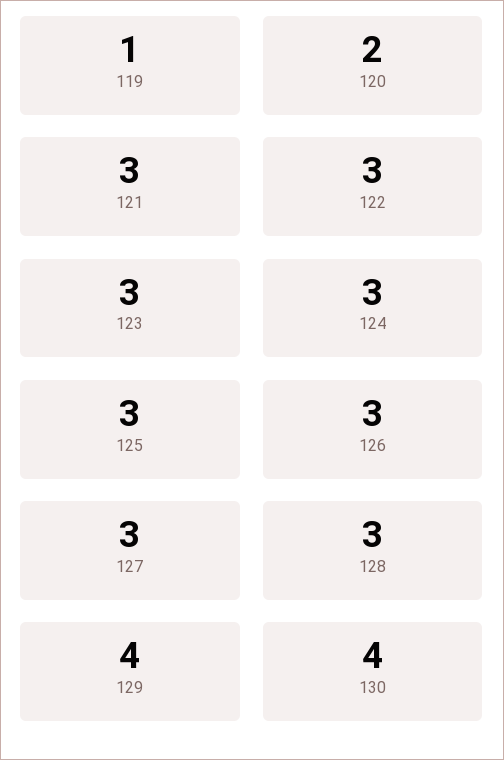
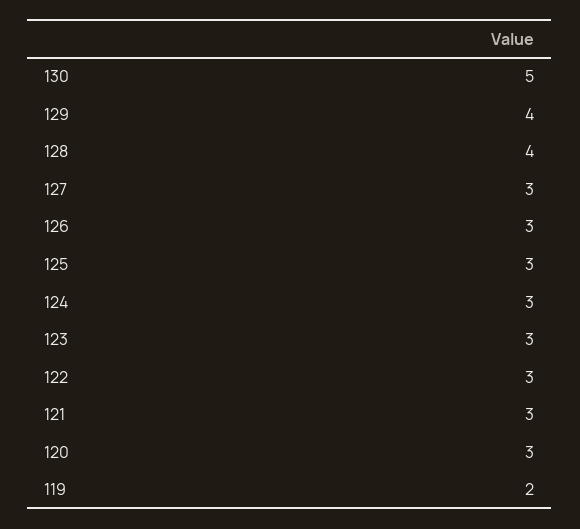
119: 1 -> 2
120: 2 -> 3
128: 3 -> 4
130: 4 -> 5

